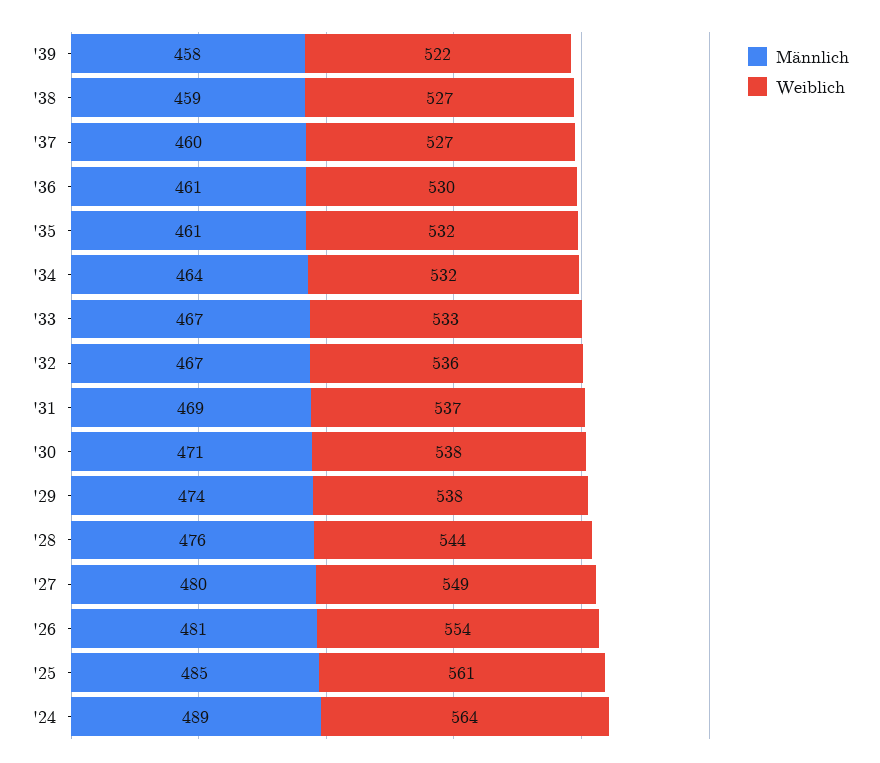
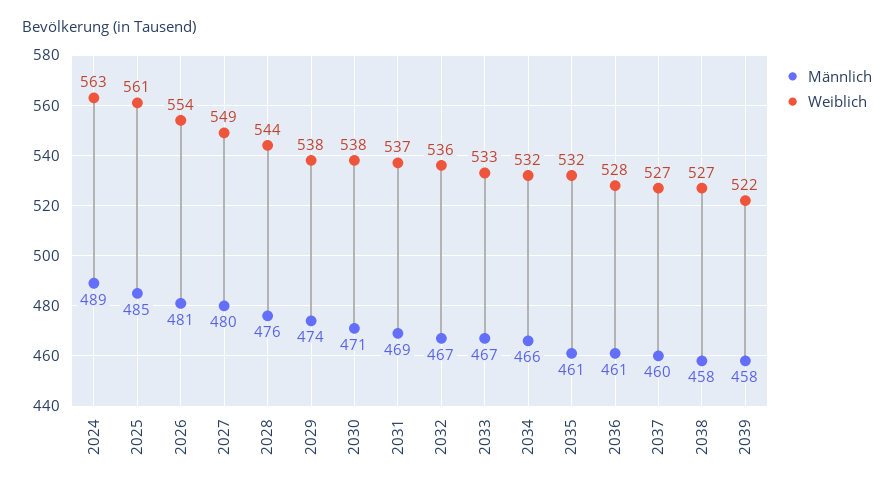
Männlich, '38: 459 -> 458
Weiblich, '36: 530 -> 528
Männlich, '34: 464 -> 466
Weiblich, '24: 564 -> 563

